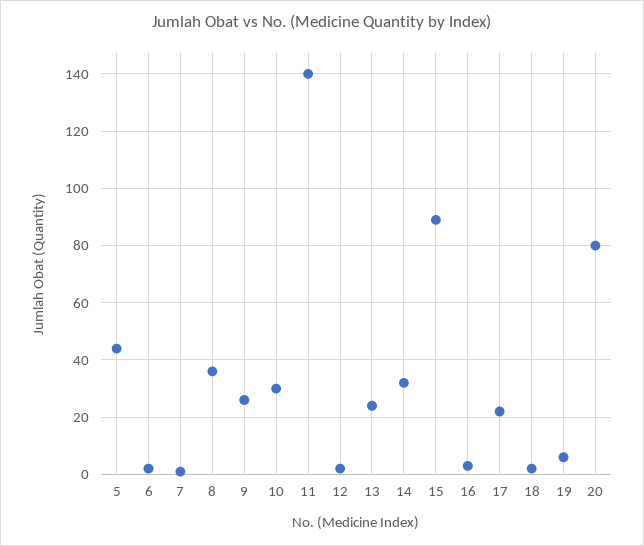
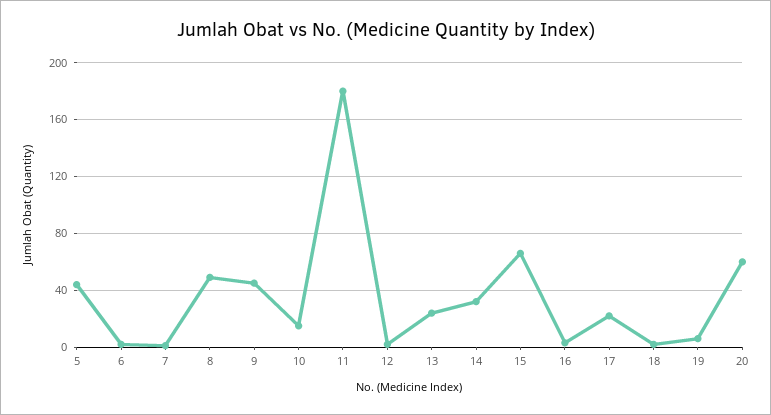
8: 35 -> 50
9: 25 -> 45
10: 30 -> 15
11: 140 -> 180
15: 90 -> 65
20: 80 -> 60

